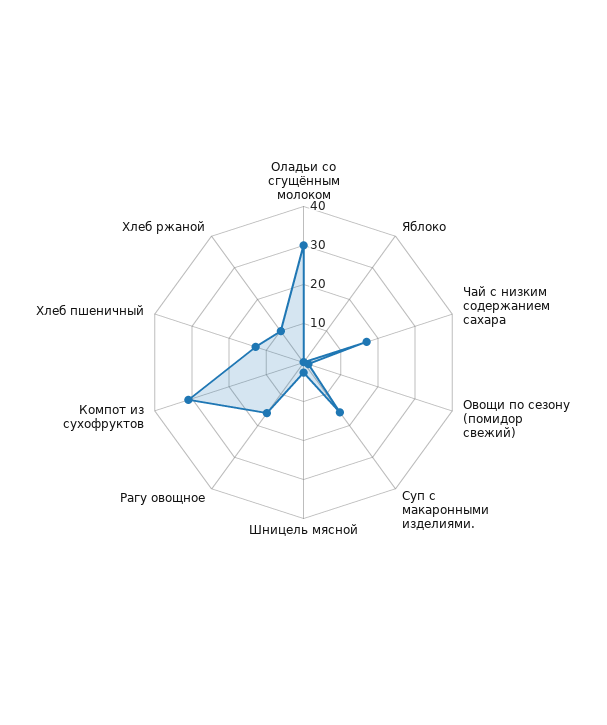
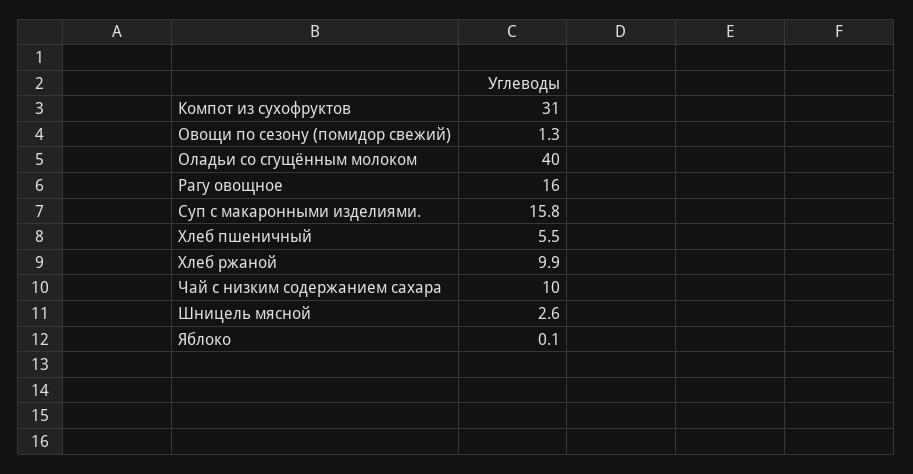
Оладьи со сгущённым молоком: 30 -> 40
Чай с низким содержанием сахара: 17.5 -> 10
Хлеб пшеничный: 12.5 -> 5.5

